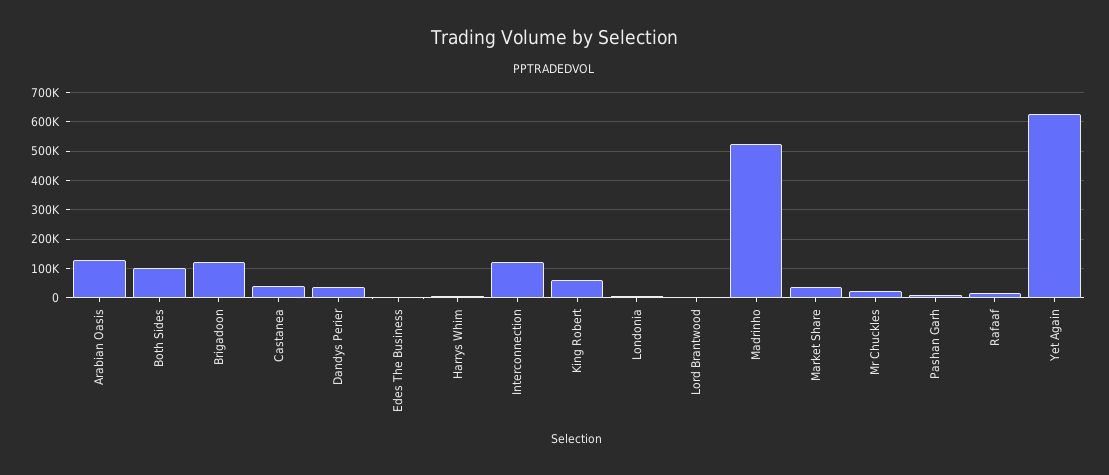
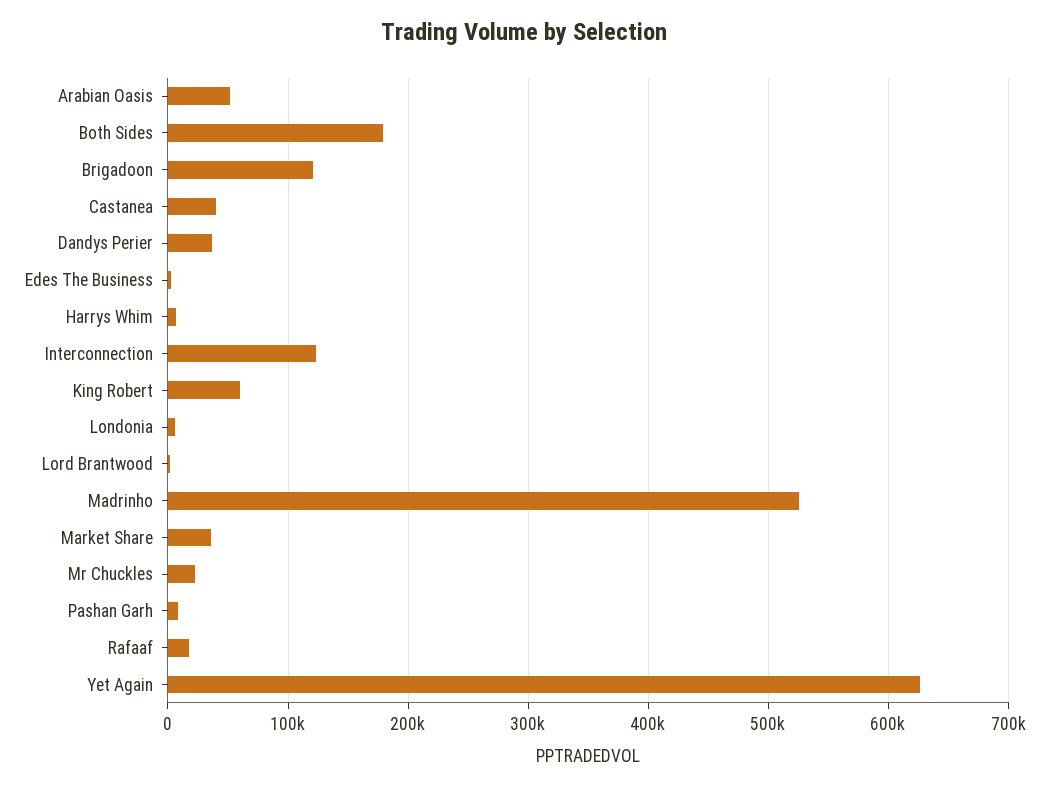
Arabian Oasis: 125000 -> 50000
Both Sides: 100000 -> 180000

